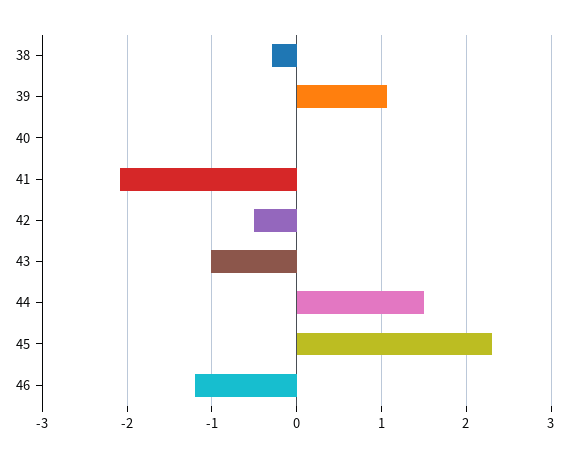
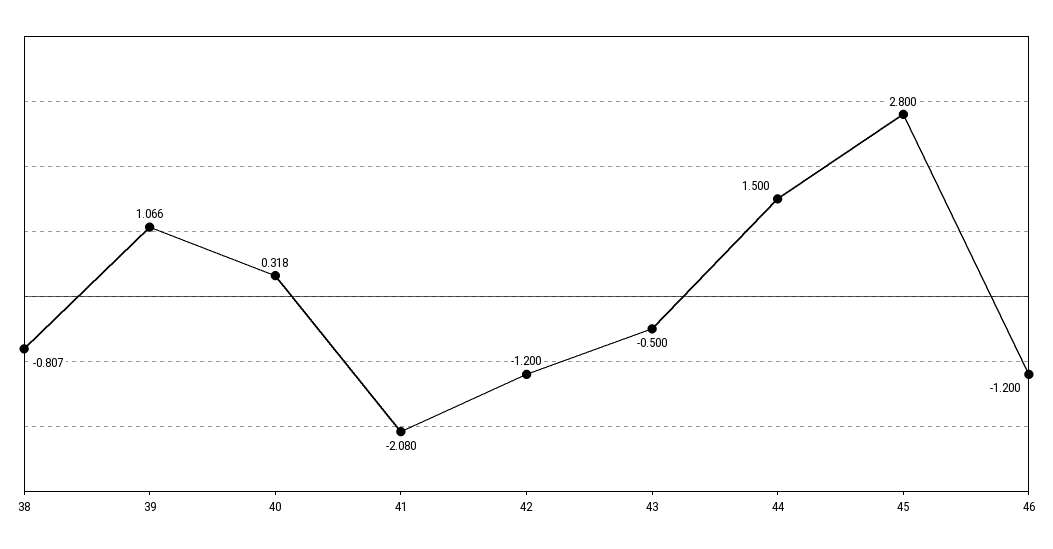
38: -0.3 -> -0.807
40: 0 -> 0.318
42: -0.5 -> -1.2
43: -1 -> -0.5
45: 2.3 -> 2.8

